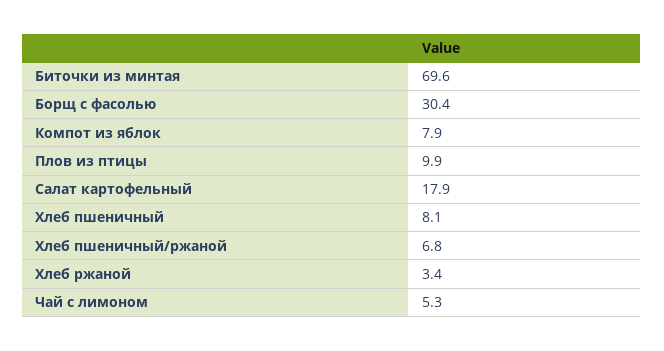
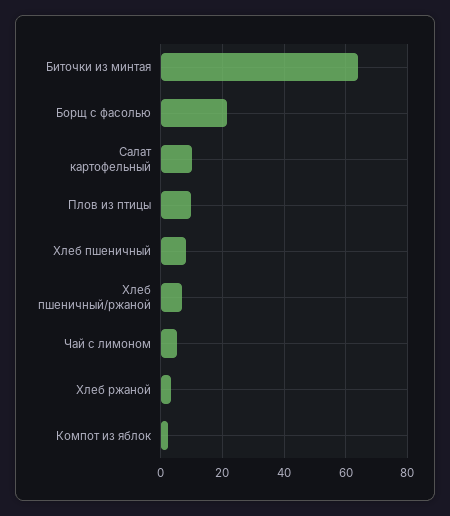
Биточки из минтая: 69.6 -> 64
Борщ с фасолью: 30.4 -> 22
Компот из яблок: 7.9 -> 2
Салат картофельный: 17.9 -> 10

